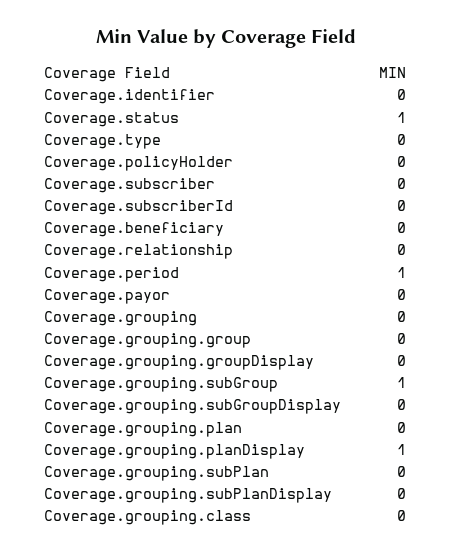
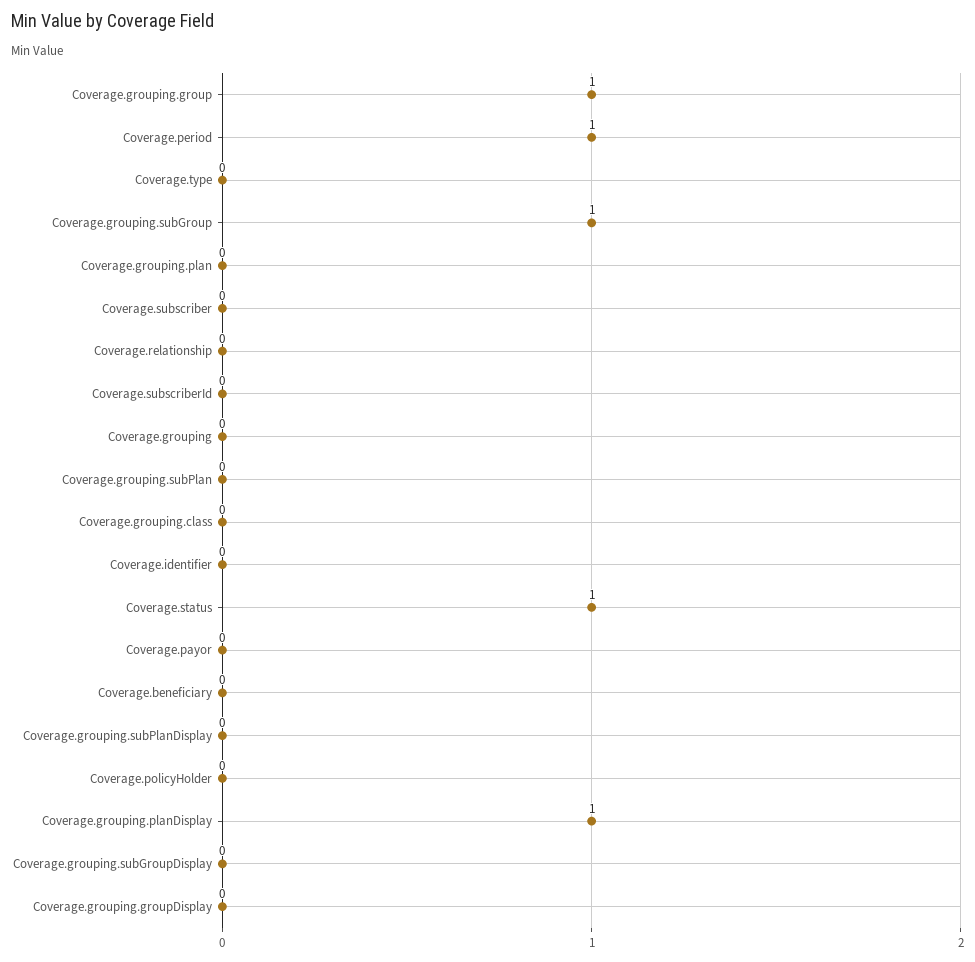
Coverage.grouping.group: 0 -> 1

